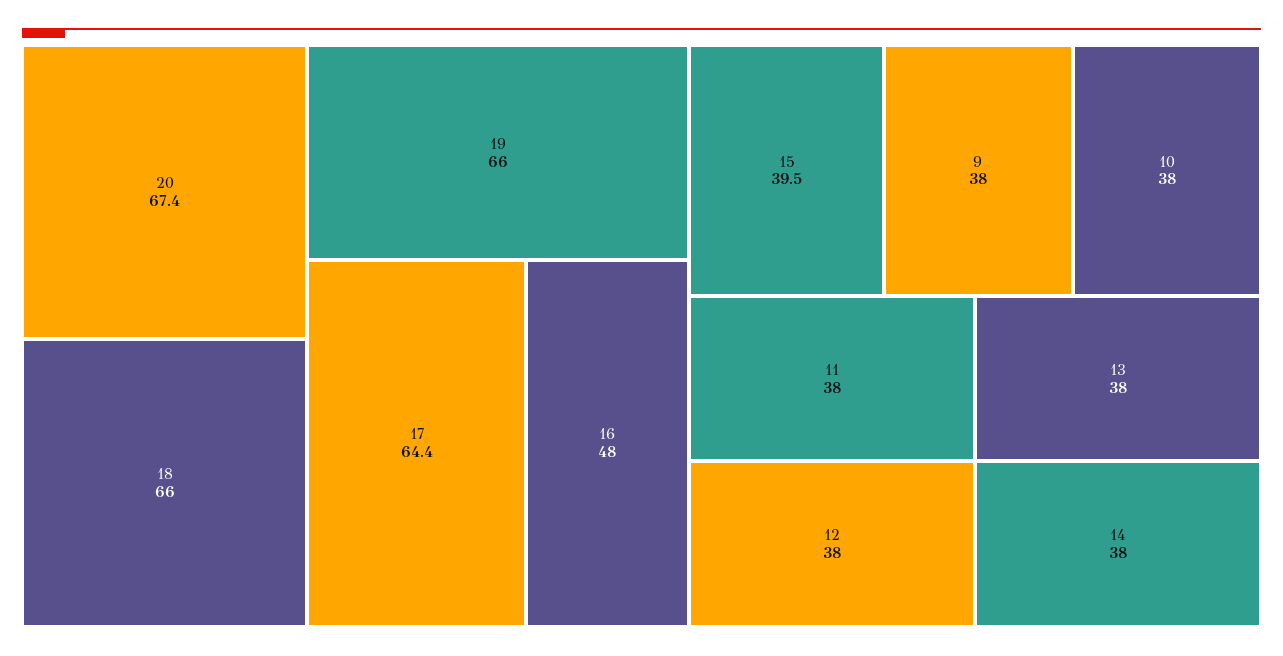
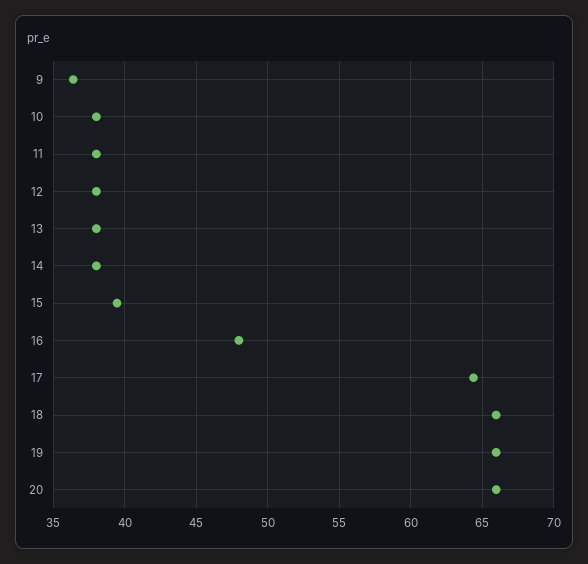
20: 67.4 -> 66
9: 38 -> 36.5

